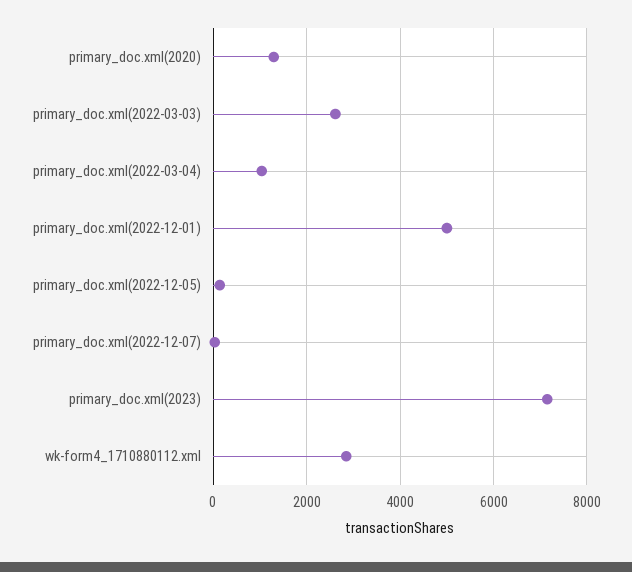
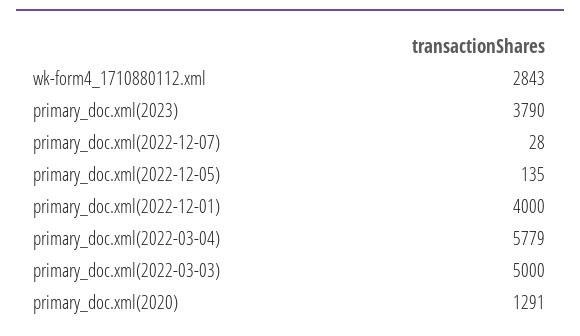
primary_doc.xml(2022-03-03): 2600 -> 5000
primary_doc.xml(2022-03-04): 1000 -> 5779
primary_doc.xml(2022-12-01): 5000 -> 4000
primary_doc.xml(2023): 7200 -> 3790

